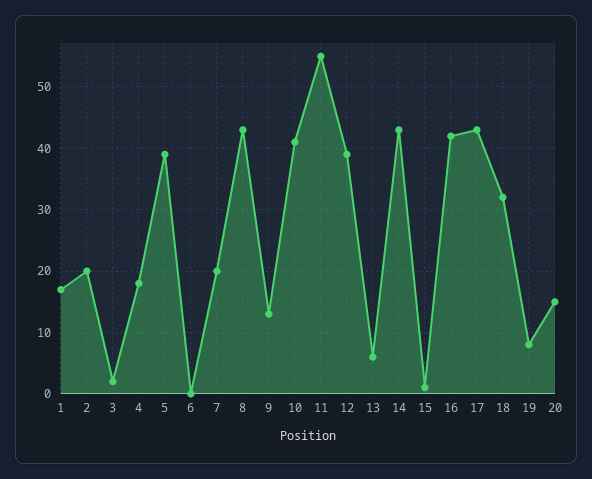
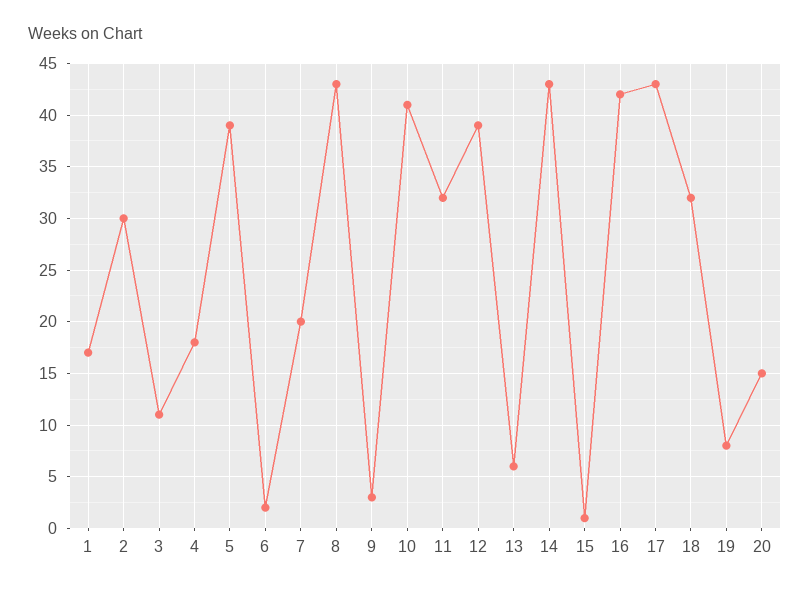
2: 20 -> 30
3: 2 -> 11
6: 0 -> 2
9: 13 -> 3
11: 55 -> 32

